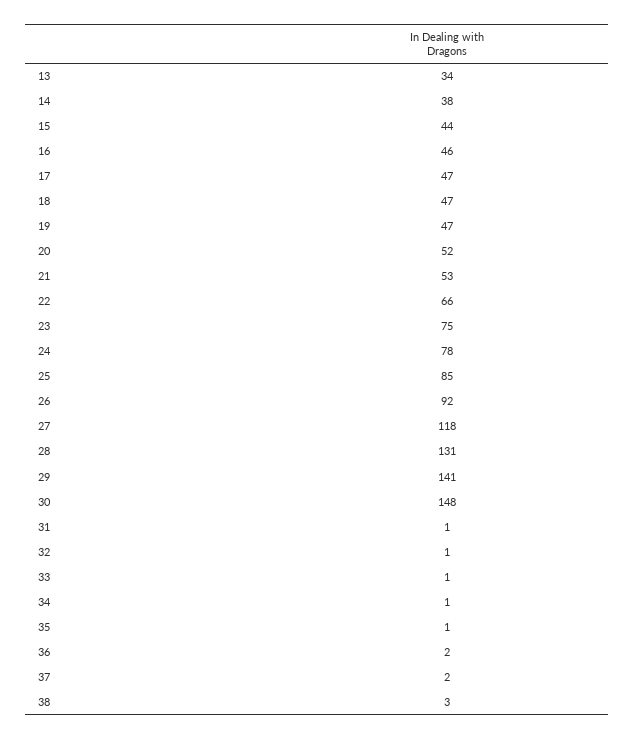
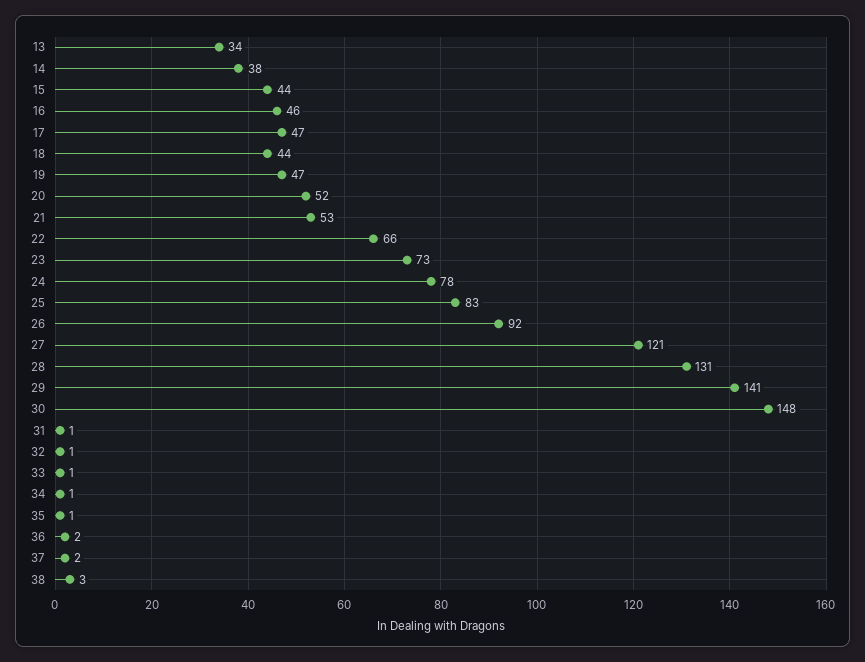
18: 47 -> 44
23: 75 -> 73
25: 85 -> 83
27: 118 -> 121

